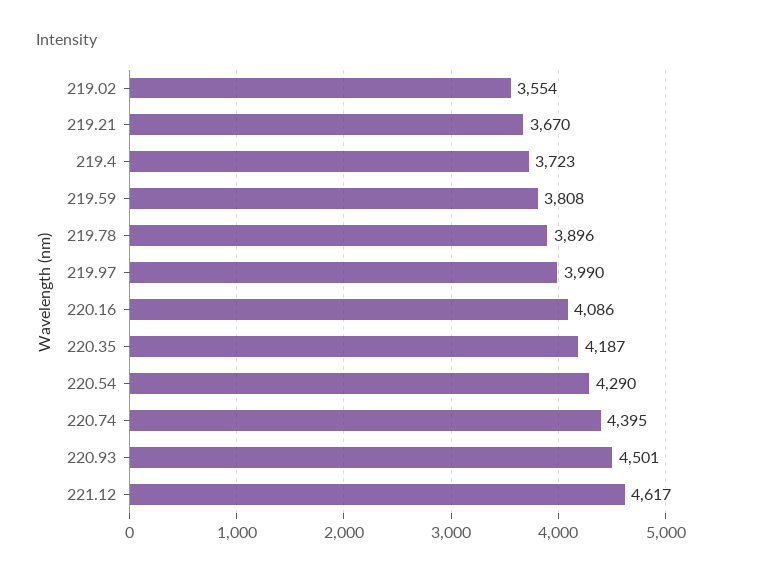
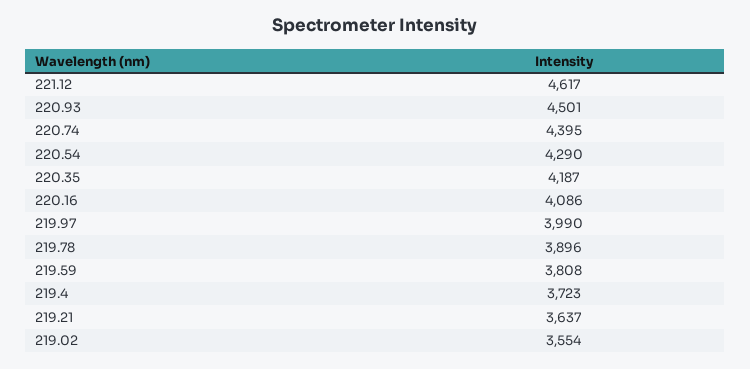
219.21: 3670 -> 3637

